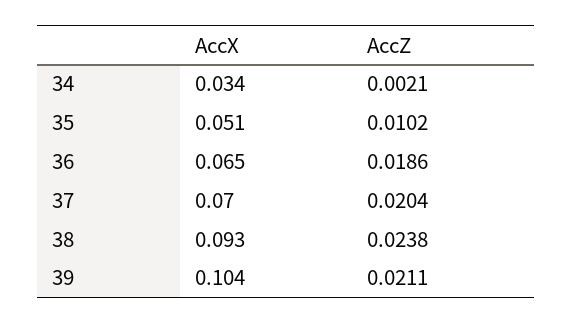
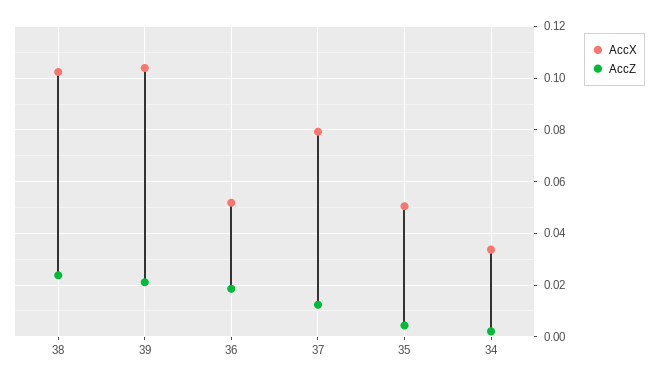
AccZ, 35: 0.0102 -> 0.005
AccX, 36: 0.065 -> 0.0525
AccX, 37: 0.07 -> 0.08
AccZ, 37: 0.0204 -> 0.0125
AccX, 38: 0.093 -> 0.1025

